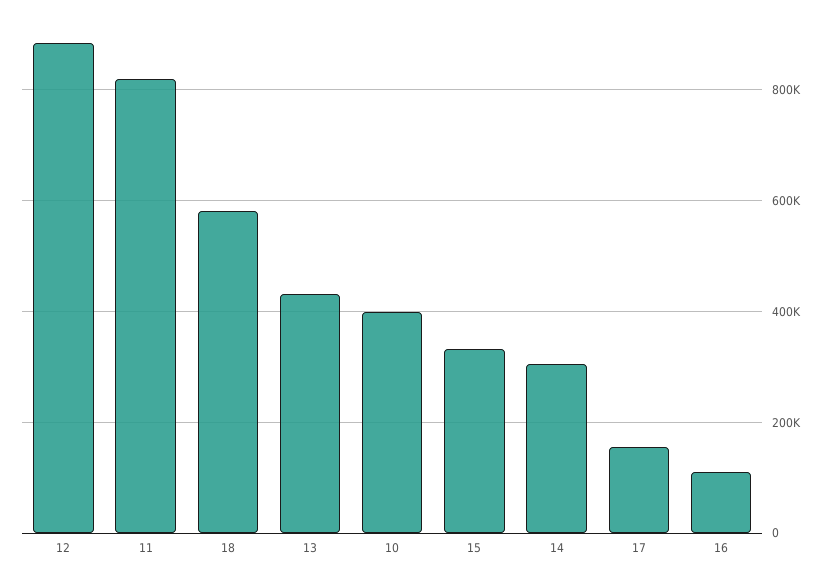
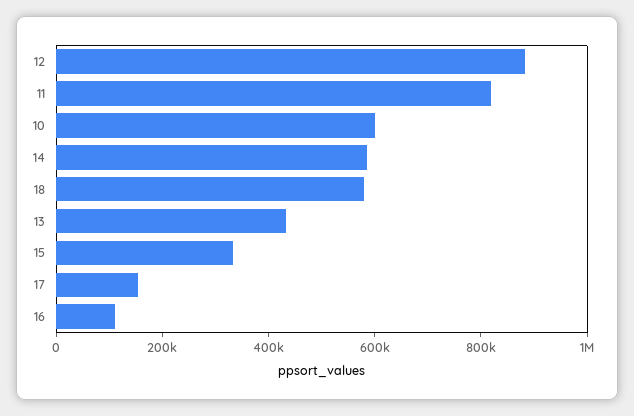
10: 400000 -> 600000
14: 300000 -> 600000

